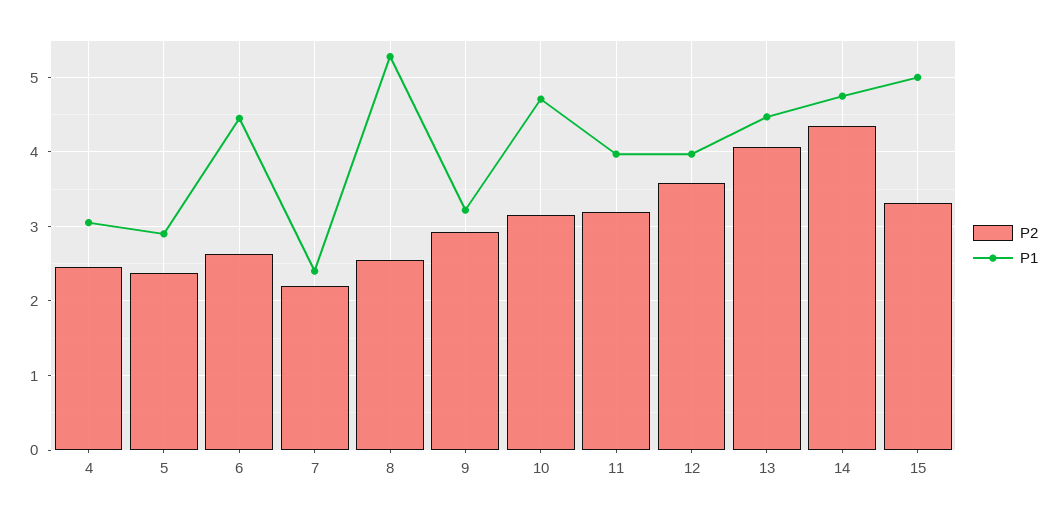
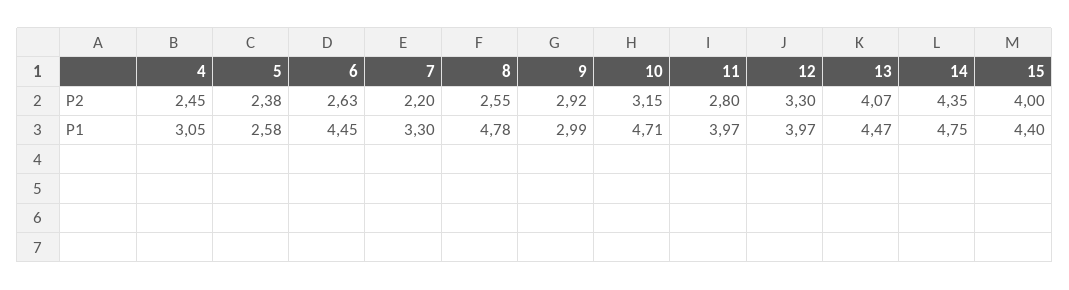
P1, 5: 2.9 -> 2.58
P1, 7: 2.4 -> 3.3
P1, 8: 5.3 -> 4.78
P1, 9: 3.2 -> 2.99
P2, 11: 3.2 -> 2.8
P2, 12: 3.6 -> 3.3
P2, 15: 3.3 -> 4
P1, 15: 5 -> 4.4

